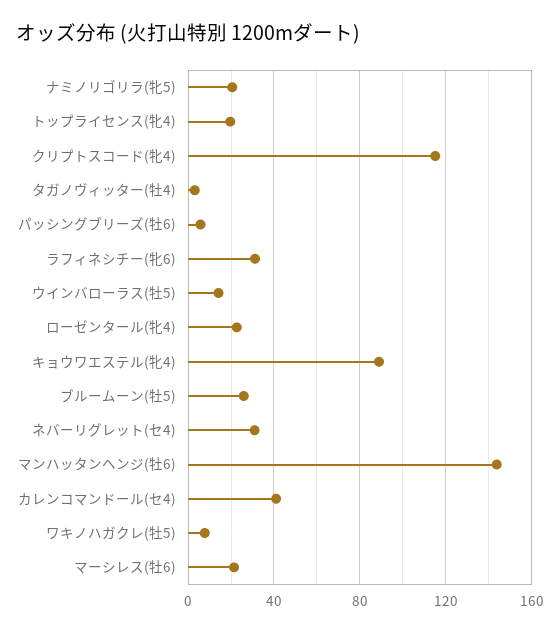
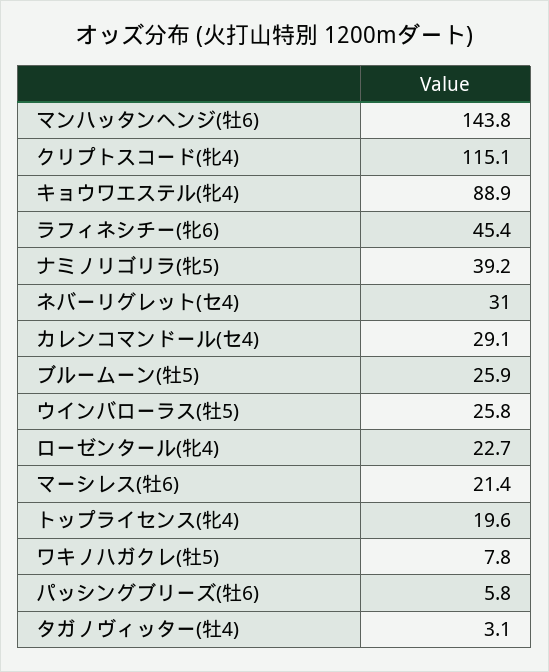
ナミノリゴリラ(牝5): 20 -> 39.2
ラフィネシチー(牝6): 30 -> 45.4
ウインバローラス(牡5): 15 -> 25.8
カレンコマンドール(セ4): 40 -> 29.1

